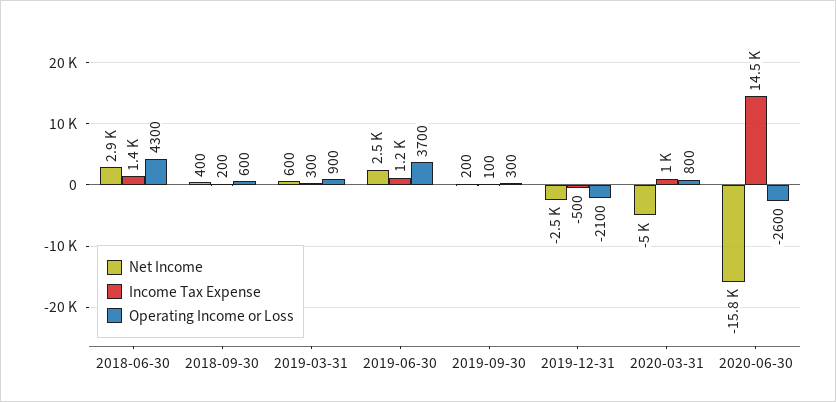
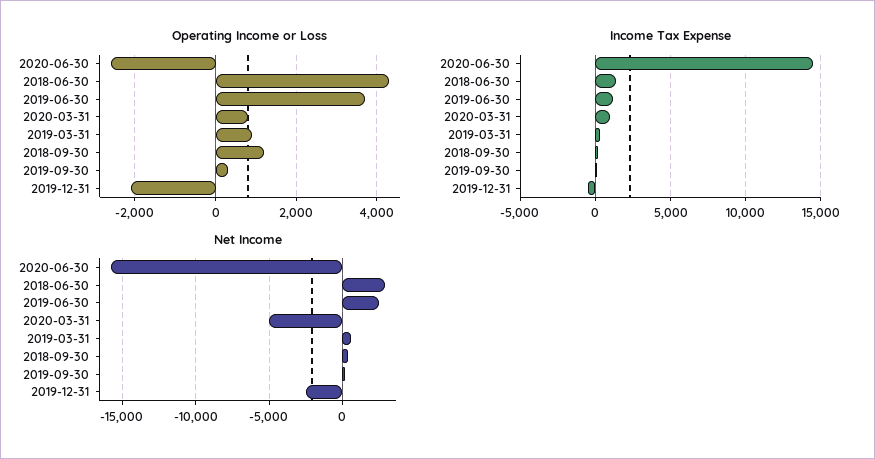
Operating Income or Loss, 2018-09-30: 600 -> 1200

